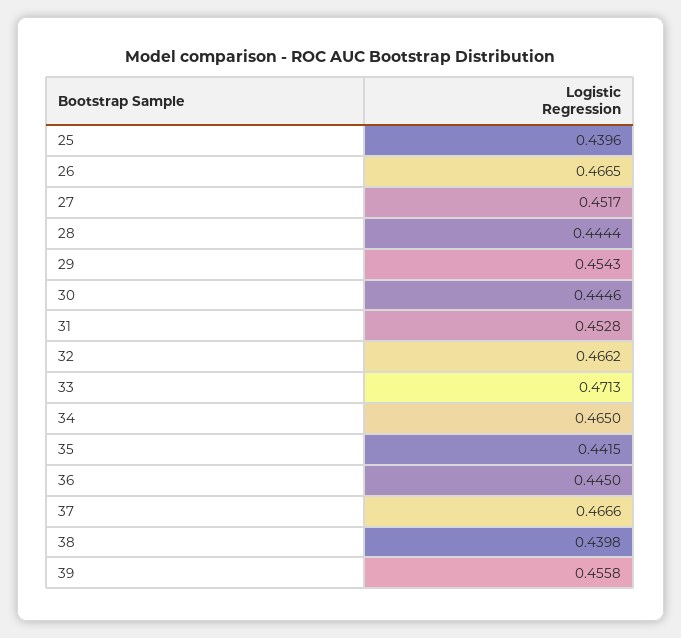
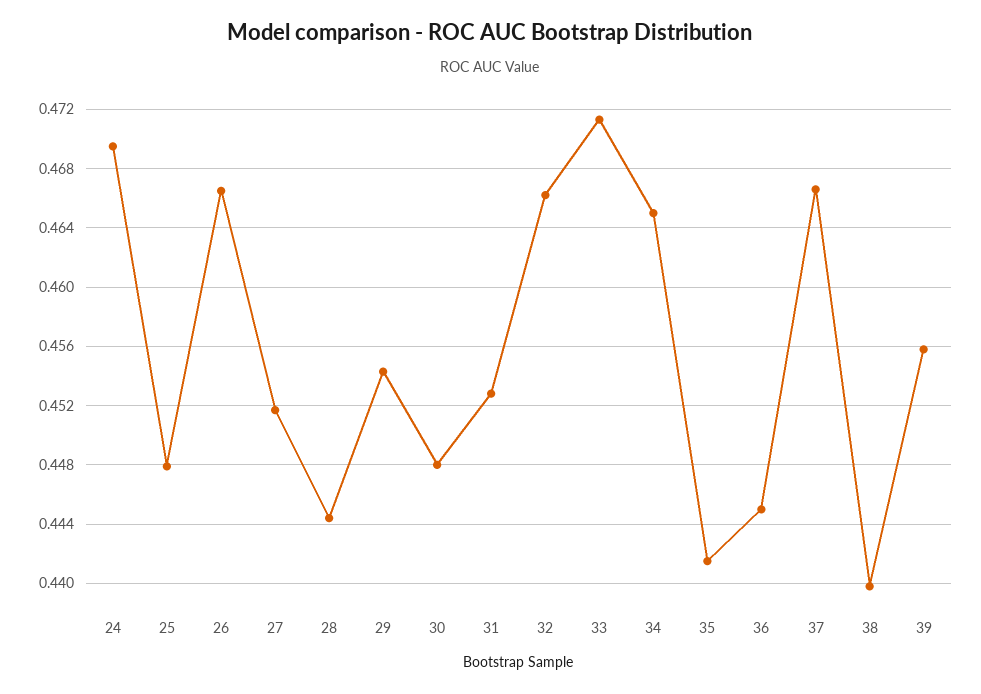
25: 0.4396 -> 0.448
30: 0.4446 -> 0.448
24: none -> 0.4695

